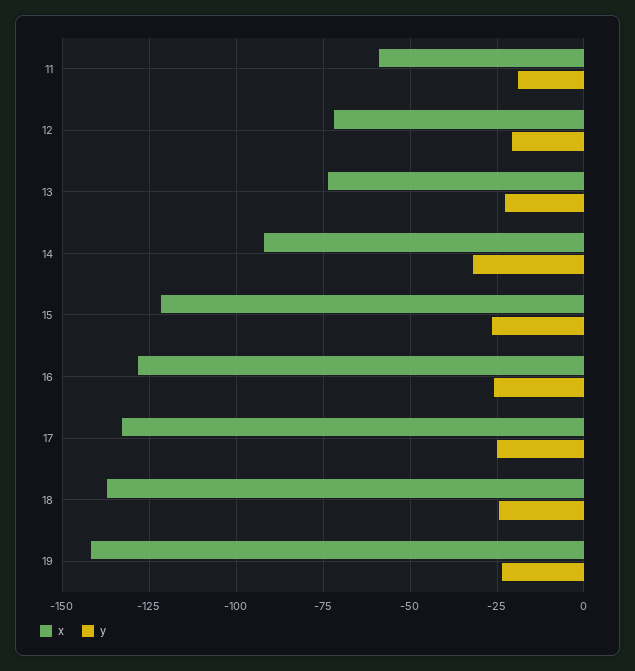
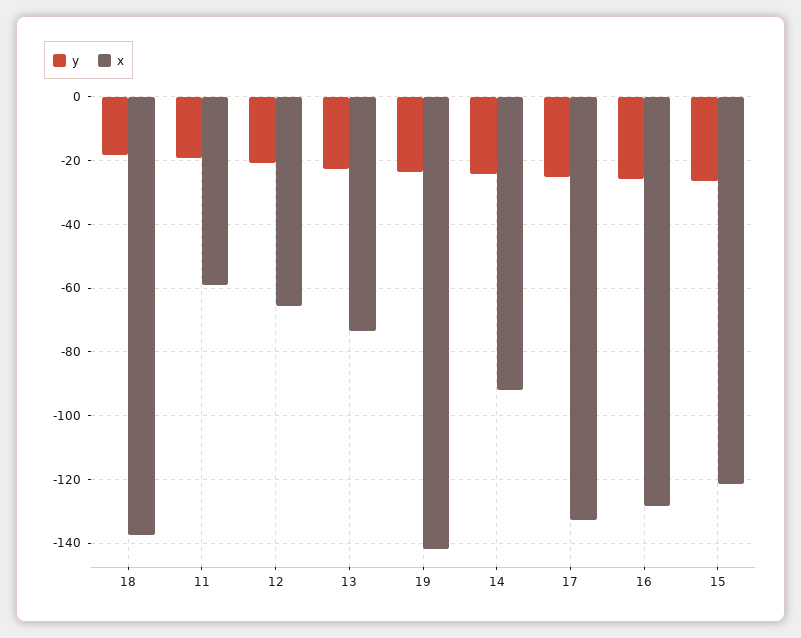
x, 12: -72.5 -> -66
y, 14: -32.5 -> -24
y, 18: -25 -> -18

